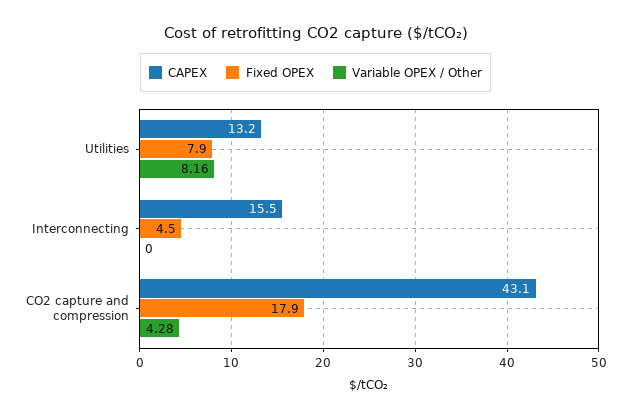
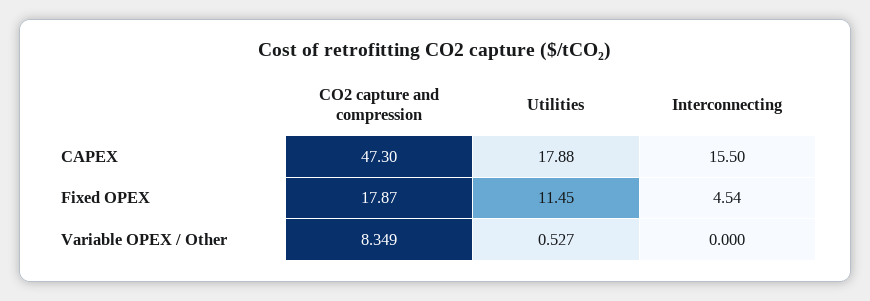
CAPEX, Utilities: 13.2 -> 17.88
Fixed OPEX, Utilities: 7.9 -> 11.45
Variable OPEX / Other, Utilities: 8.16 -> 0.527
CAPEX, CO2 capture and compression: 43.1 -> 47.3
Variable OPEX / Other, CO2 capture and compression: 4.28 -> 8.349

